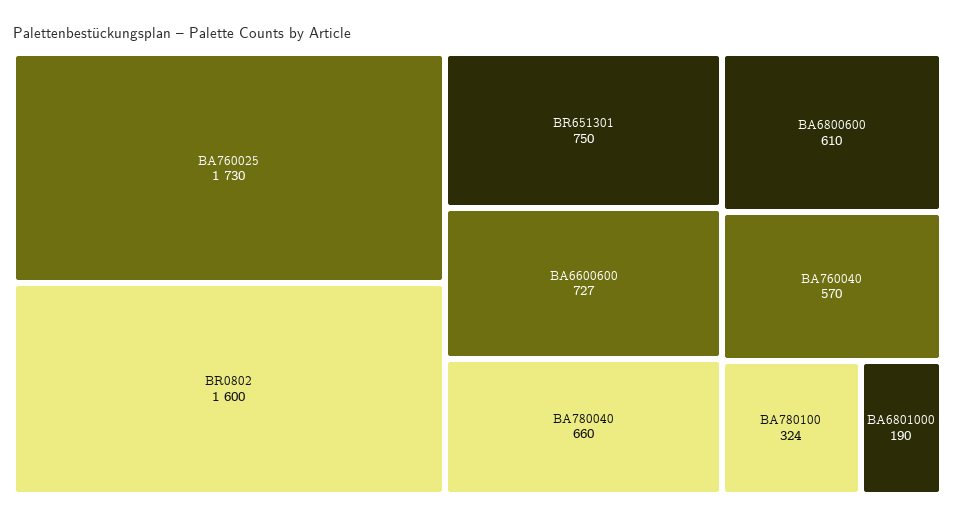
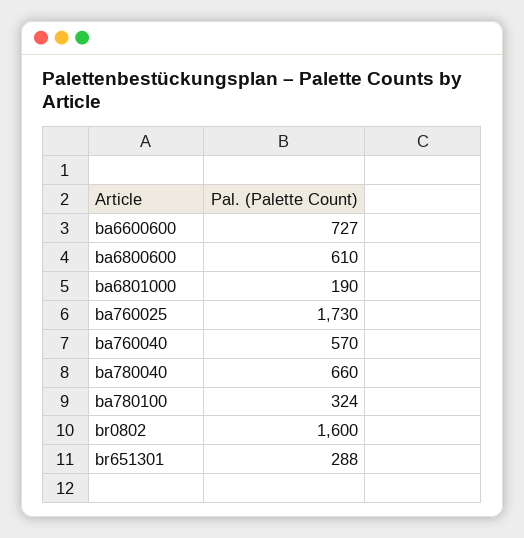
BR651301: 750 -> 288

